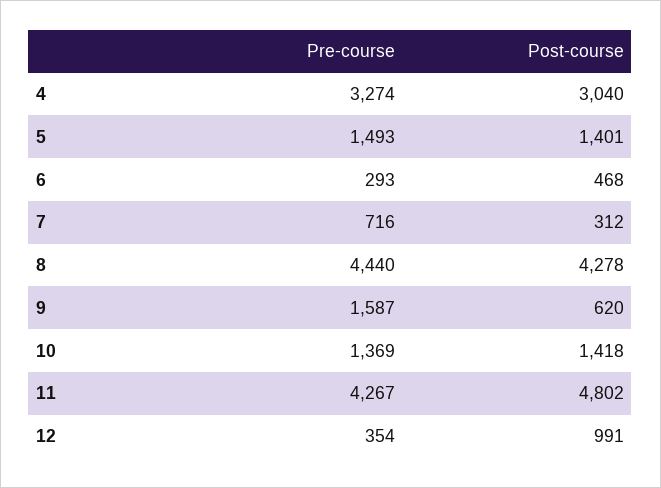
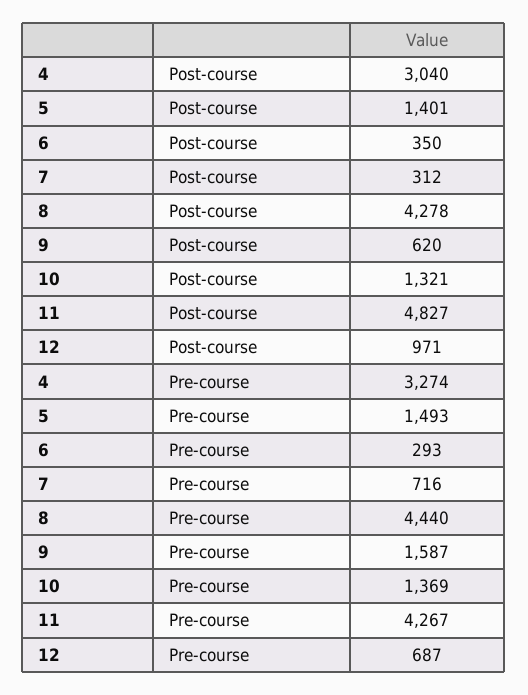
Post-course, 6: 468 -> 350
Post-course, 10: 1418 -> 1321
Post-course, 11: 4802 -> 4827
Pre-course, 12: 354 -> 687
Post-course, 12: 991 -> 971

